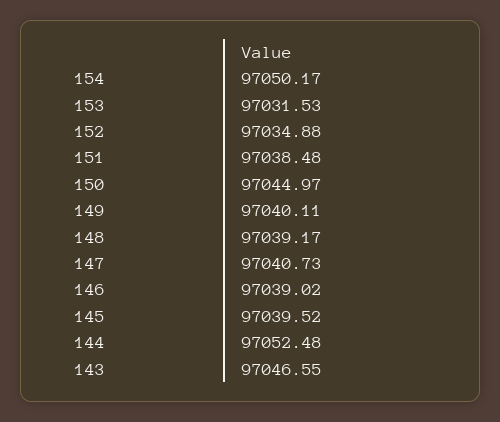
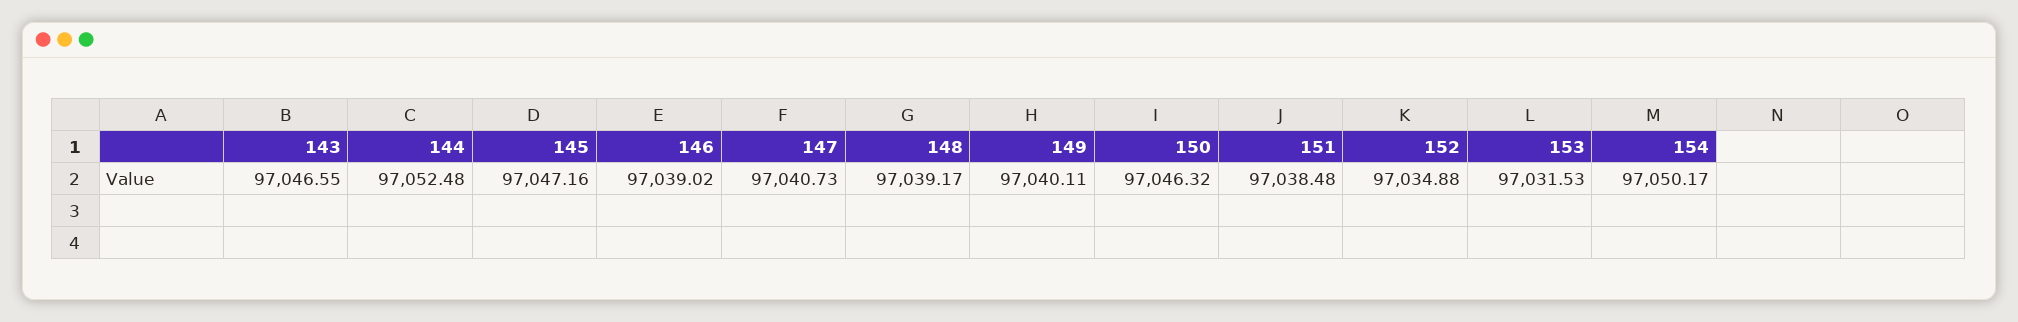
150: 97044.97 -> 97046.32
145: 97039.52 -> 97047.16

